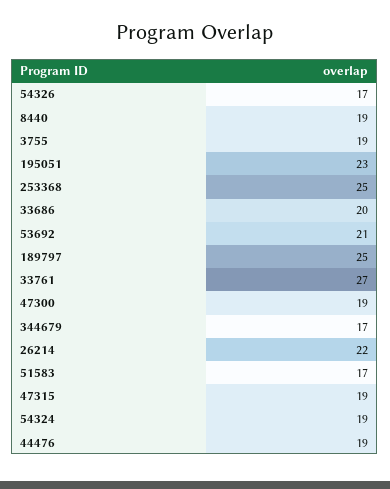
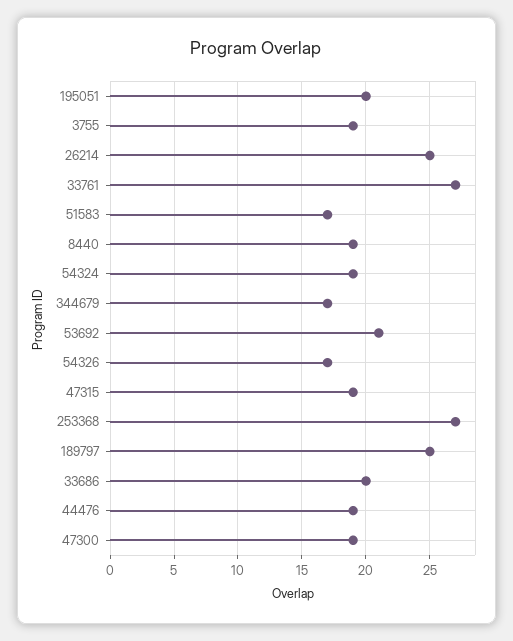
195051: 23 -> 20
253368: 25 -> 27
26214: 22 -> 25

